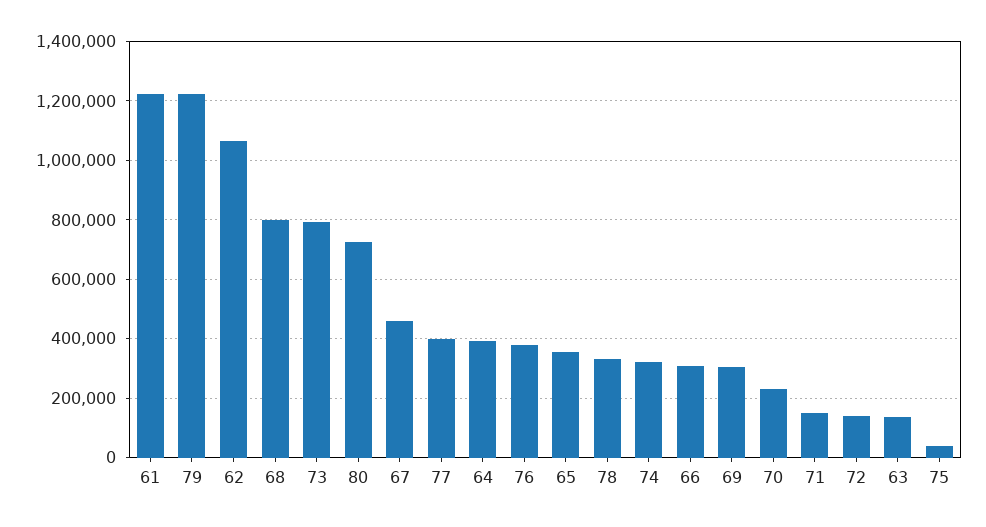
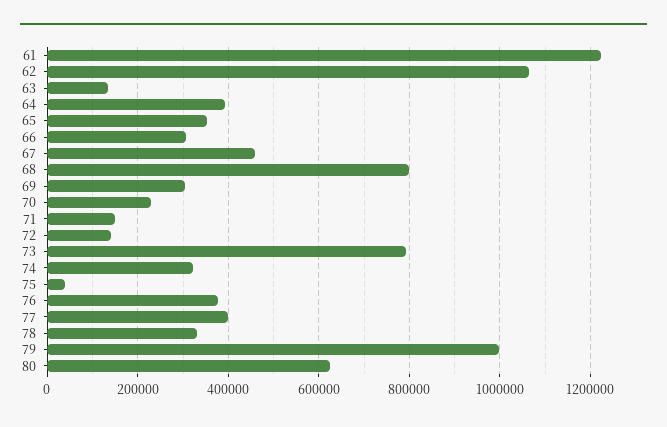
79: 1225000 -> 1000000
80: 725000 -> 620000

